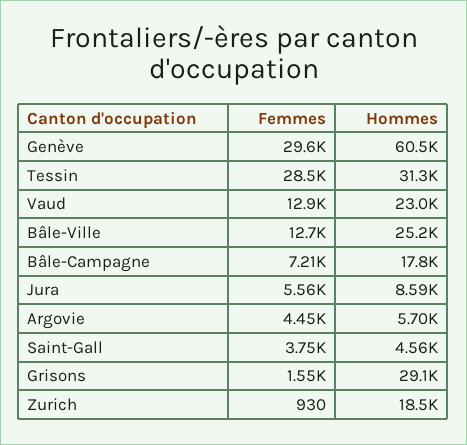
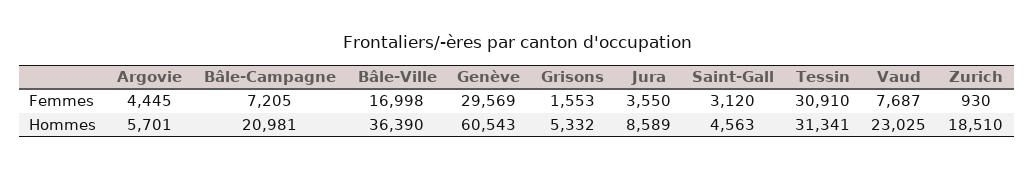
Femmes, Tessin: 28500 -> 30910
Femmes, Vaud: 12900 -> 7687
Femmes, Bâle-Ville: 12700 -> 16998
Hommes, Bâle-Ville: 25200 -> 36390
Hommes, Bâle-Campagne: 17800 -> 20981
Femmes, Jura: 5560 -> 3550
Femmes, Saint-Gall: 3750 -> 3120
Hommes, Grisons: 29100 -> 5332

